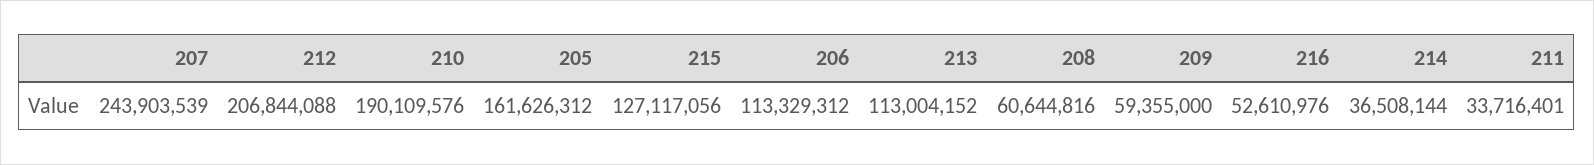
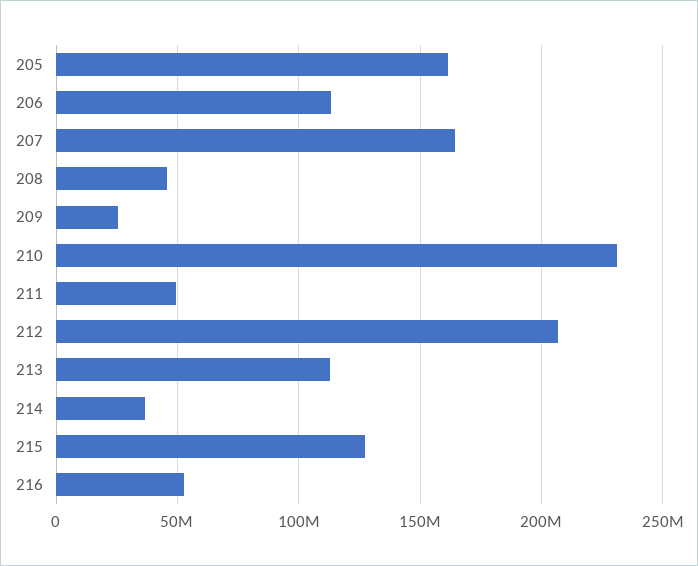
207: 243903539 -> 165000000
210: 190109576 -> 230000000
208: 60644816 -> 45000000
209: 59355000 -> 25000000
211: 33716401 -> 50000000

